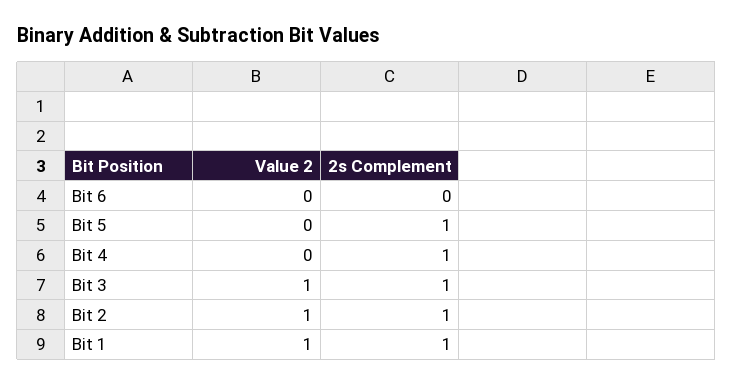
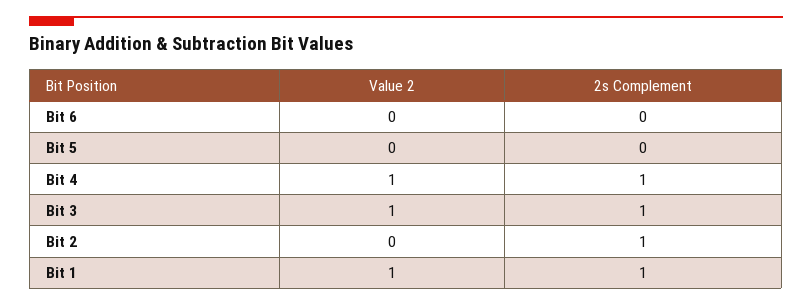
2s Complement, Bit 5: 1 -> 0
Value 2, Bit 4: 0 -> 1
Value 2, Bit 2: 1 -> 0

